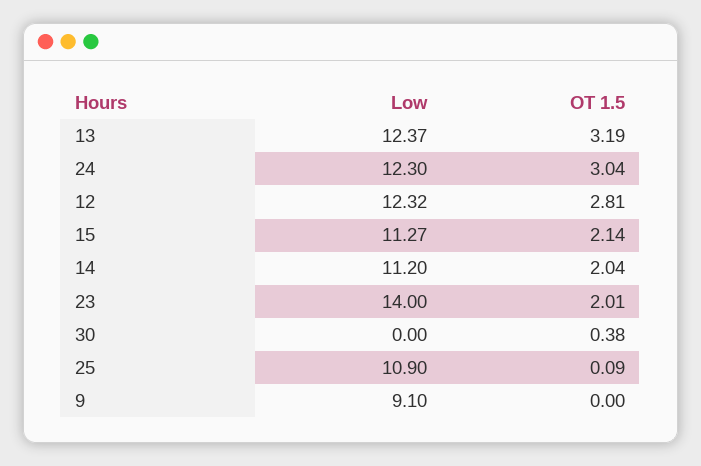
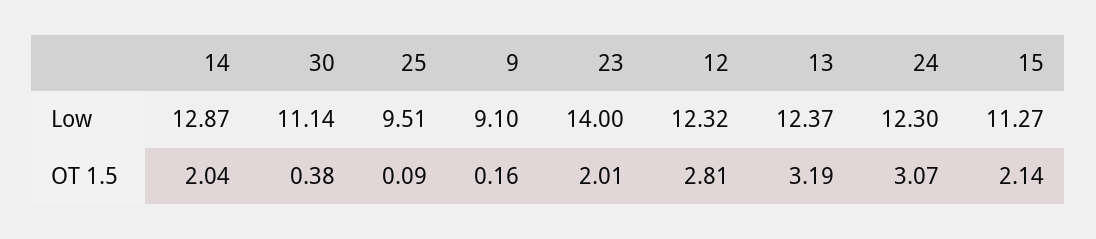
OT 1.5, 24: 3.04 -> 3.07
Low, 14: 11.2 -> 12.87
Low, 30: 0 -> 11.14
Low, 25: 10.9 -> 9.51
OT 1.5, 9: 0 -> 0.16

